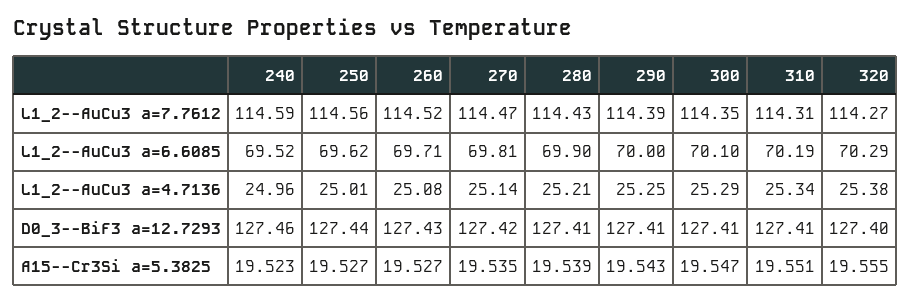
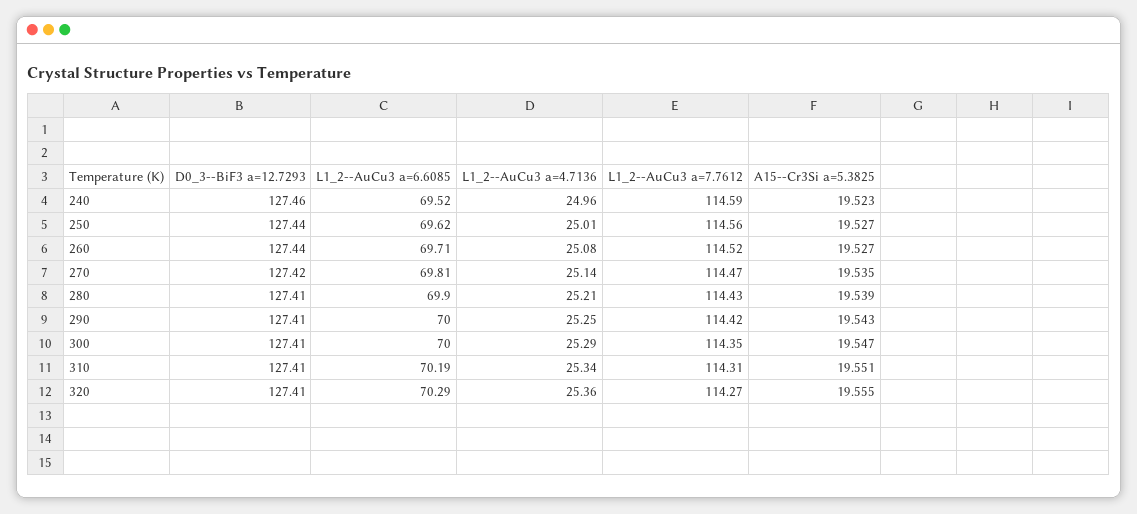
290, L1_2--AuCu3 a=7.7612: 114.39 -> 114.42
300, L1_2--AuCu3 a=6.6085: 70.1 -> 70
320, L1_2--AuCu3 a=4.7136: 25.38 -> 25.36
260, D0_3--BiF3 a=12.7293: 127.43 -> 127.44
320, D0_3--BiF3 a=12.7293: 127.4 -> 127.41

